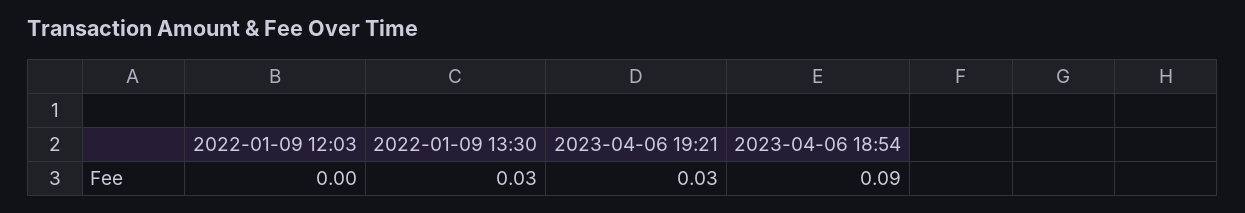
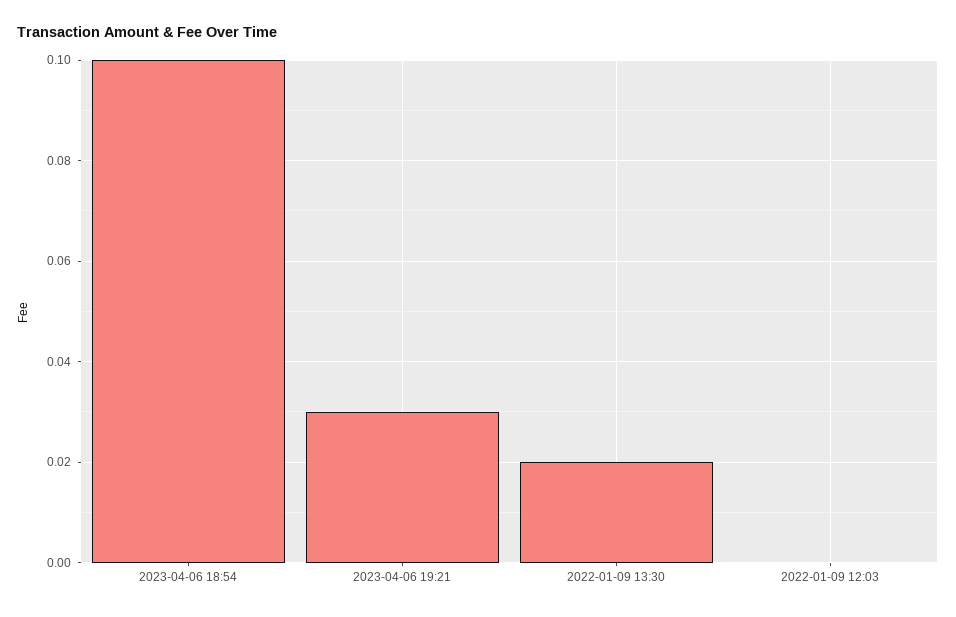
2022-01-09 13:30: 0.03 -> 0.02
2023-04-06 18:54: 0.09 -> 0.1

